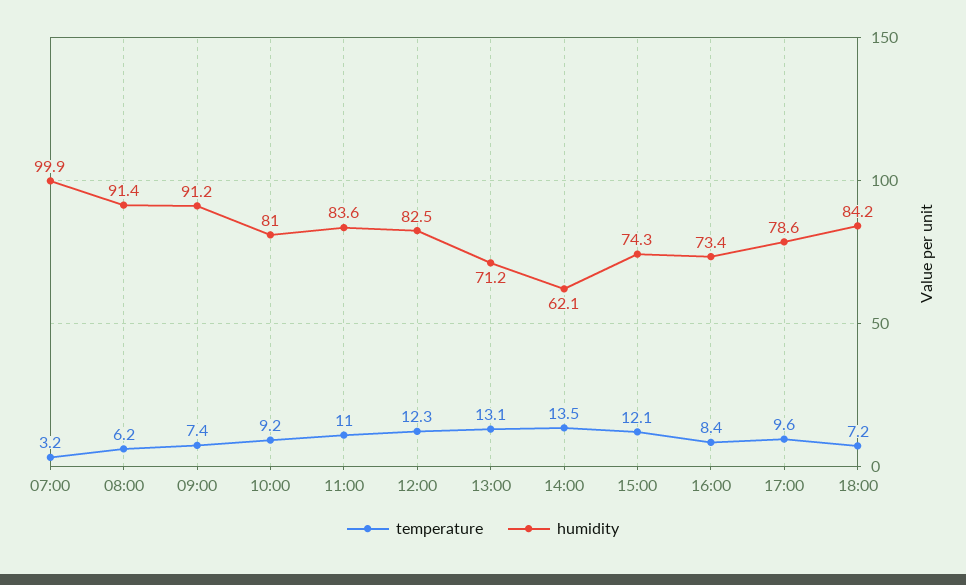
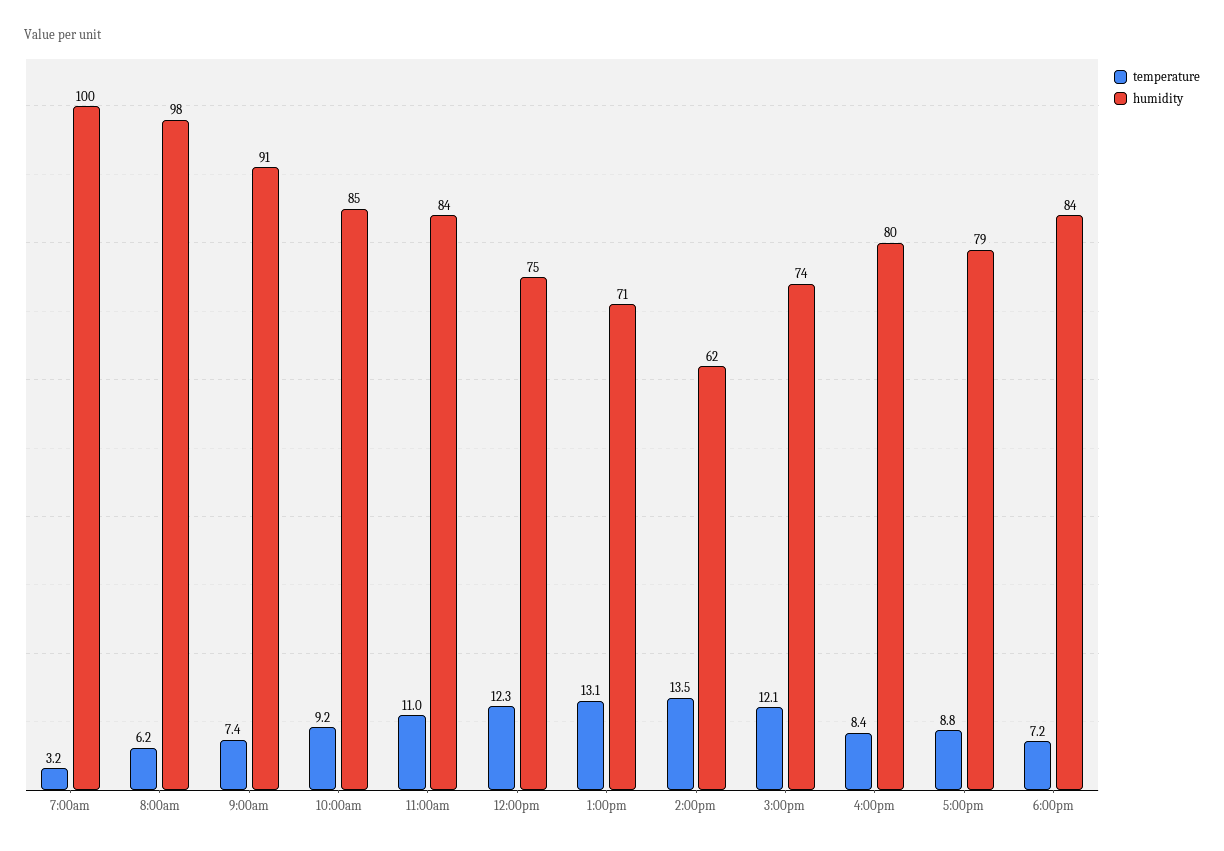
humidity, 08:00: 91.4 -> 98
humidity, 10:00: 81 -> 85
humidity, 12:00: 82.5 -> 75
humidity, 16:00: 73.4 -> 80
temperature, 17:00: 9.6 -> 8.8

